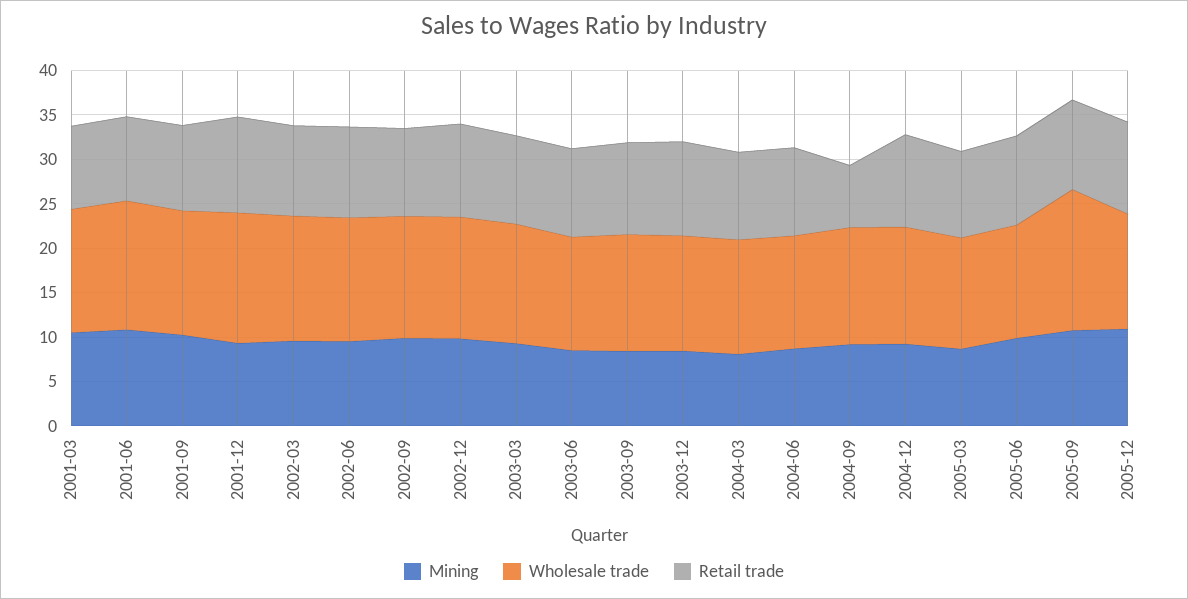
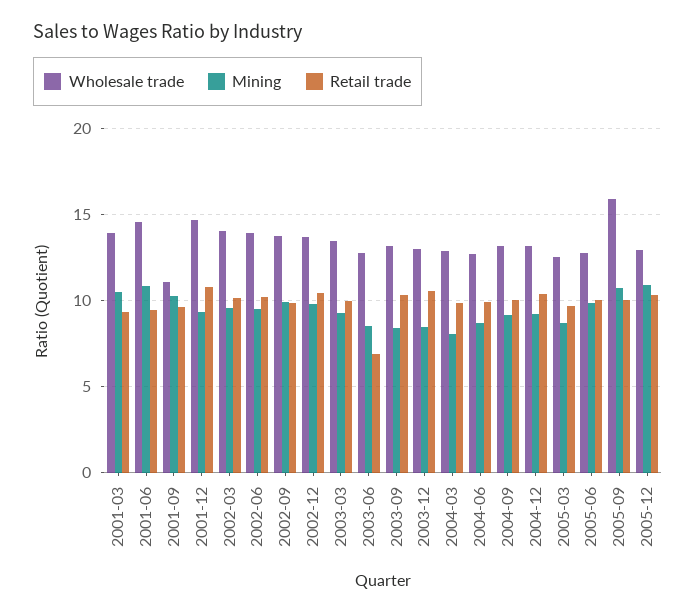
Wholesale trade, 2001-09: 14 -> 11
Retail trade, 2003-06: 10 -> 7
Retail trade, 2004-09: 7 -> 10

